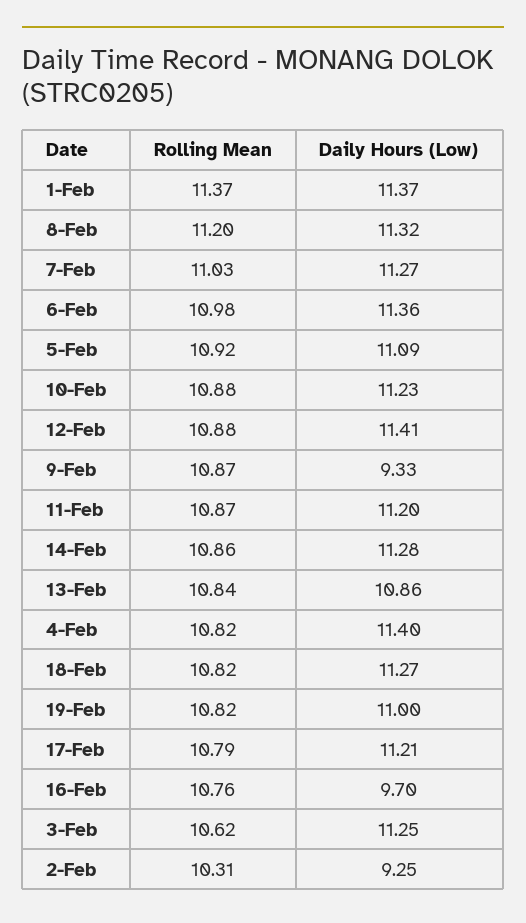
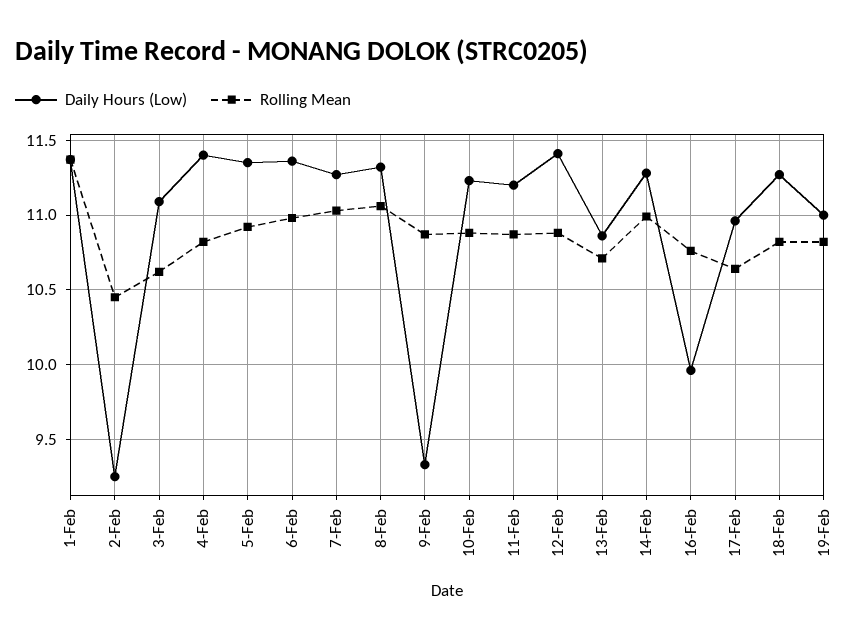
Rolling Mean, 8-Feb: 11.2 -> 11.05
Daily Hours (Low), 5-Feb: 11.09 -> 11.35
Rolling Mean, 14-Feb: 10.86 -> 11
Rolling Mean, 13-Feb: 10.84 -> 10.7
Rolling Mean, 17-Feb: 10.79 -> 10.65
Daily Hours (Low), 17-Feb: 11.21 -> 10.95
Daily Hours (Low), 16-Feb: 9.7 -> 9.95
Daily Hours (Low), 3-Feb: 11.25 -> 11.1
Rolling Mean, 2-Feb: 10.31 -> 10.45

